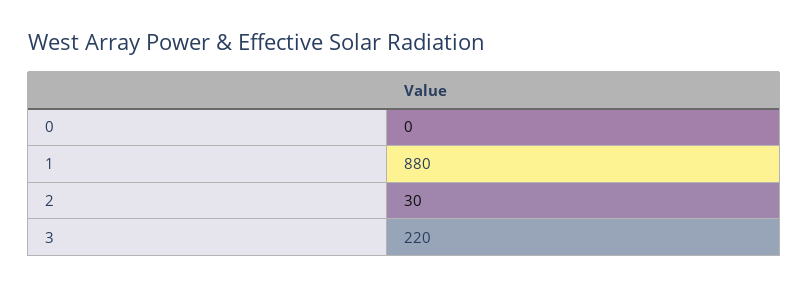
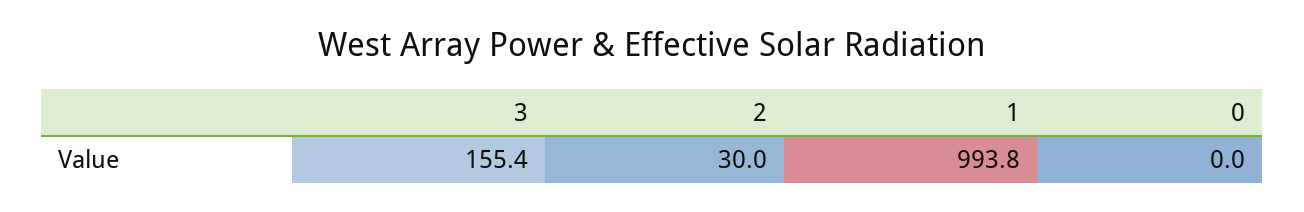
1: 880 -> 993.8
3: 220 -> 155.4

